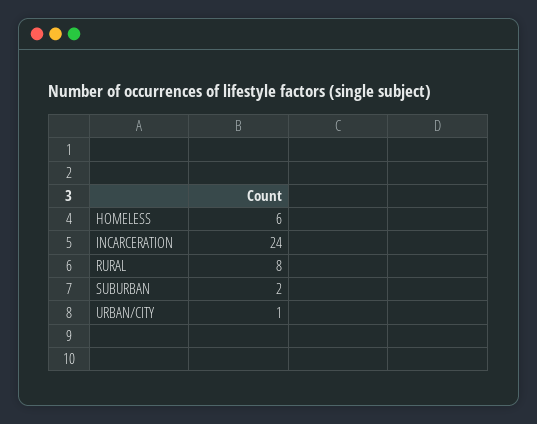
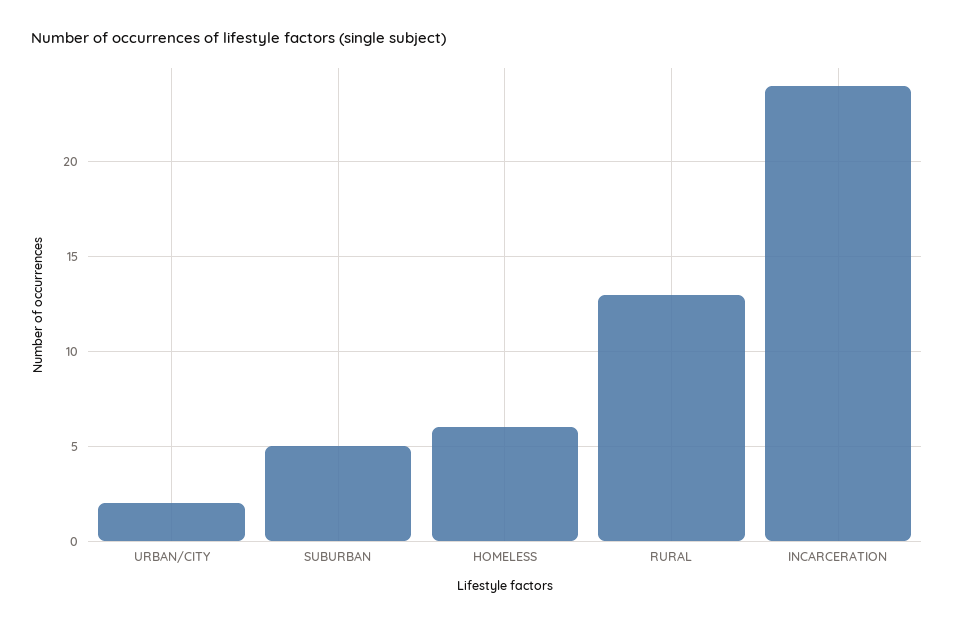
RURAL: 8 -> 13
SUBURBAN: 2 -> 5
URBAN/CITY: 1 -> 2

